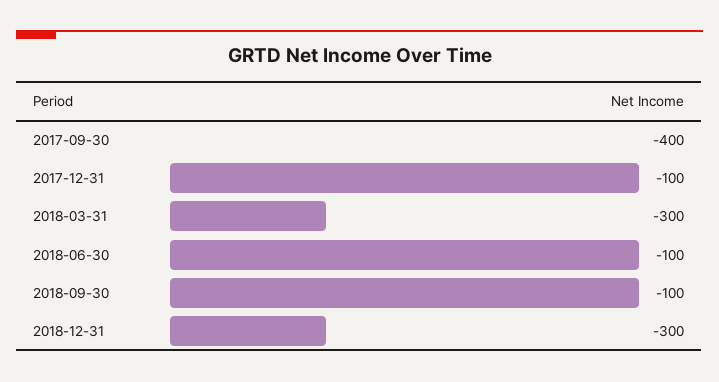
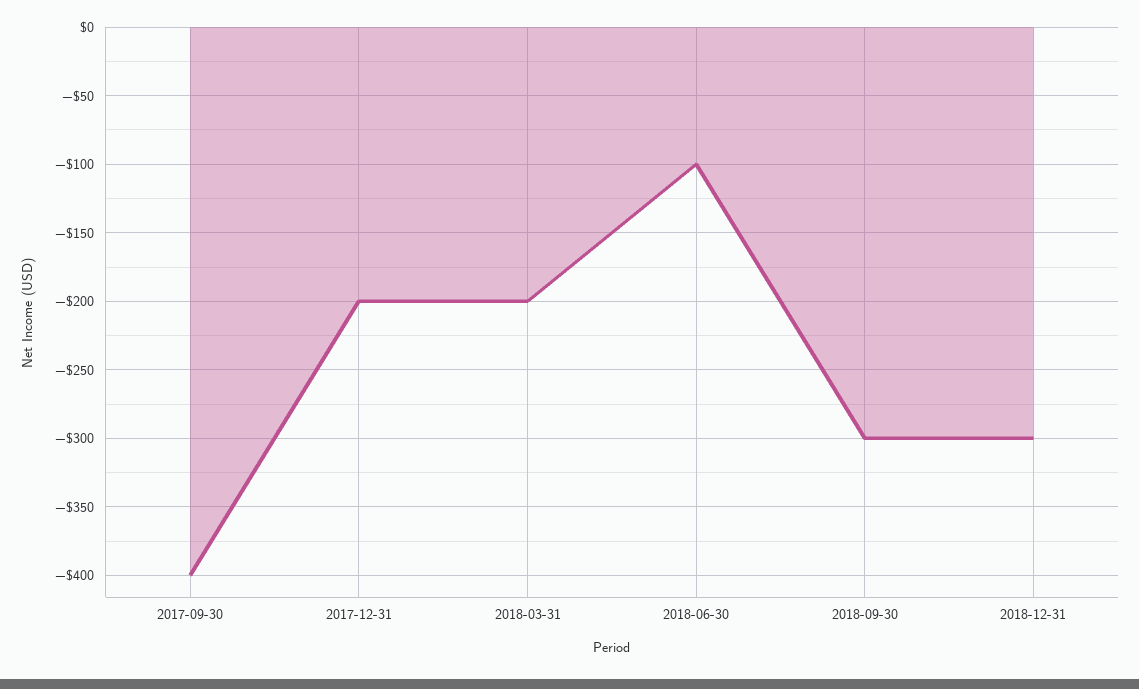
2017-12-31: -100 -> -200
2018-03-31: -300 -> -200
2018-09-30: -100 -> -300

